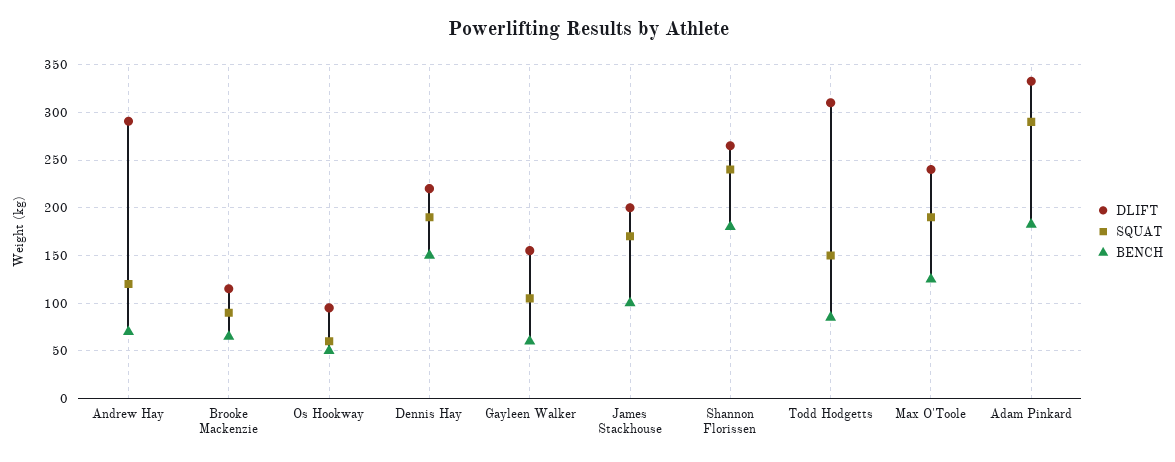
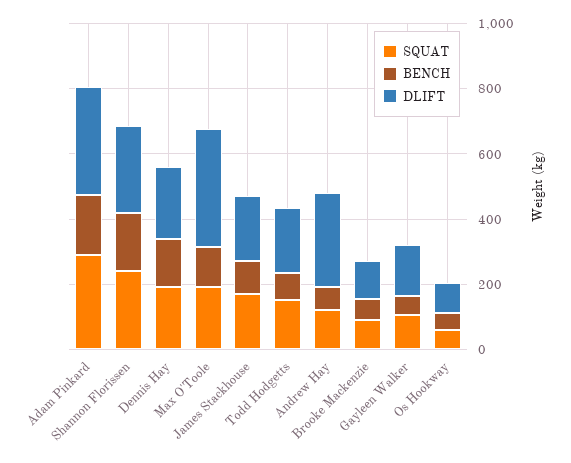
DLIFT, Todd Hodgetts: 310 -> 200
DLIFT, Max O'Toole: 240 -> 350

